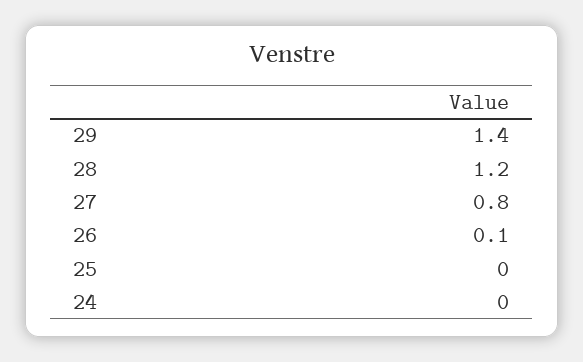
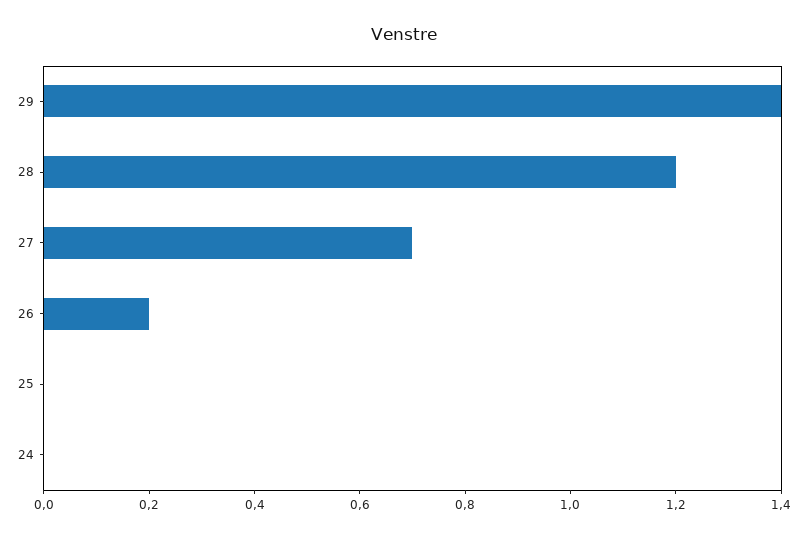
27: 0.8 -> 0.7
26: 0.1 -> 0.2

